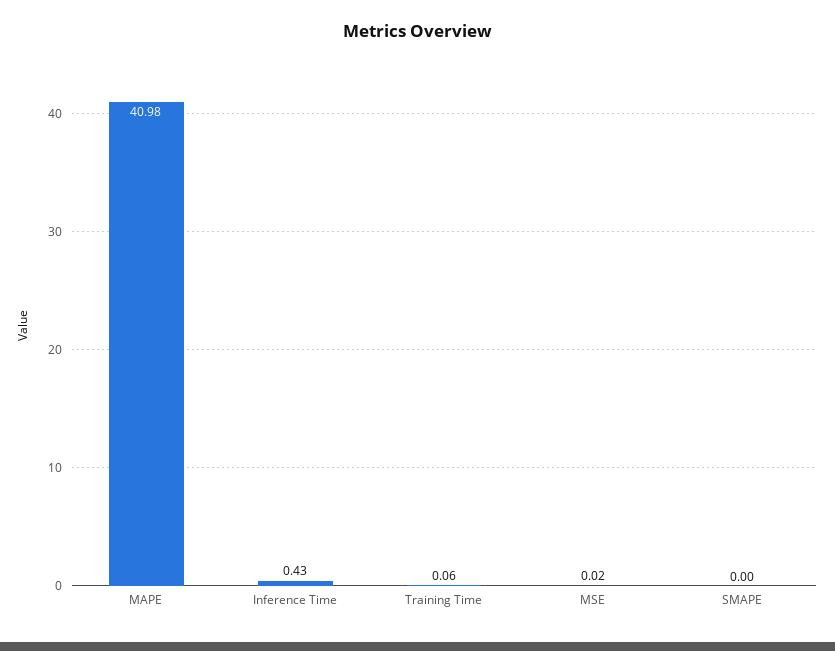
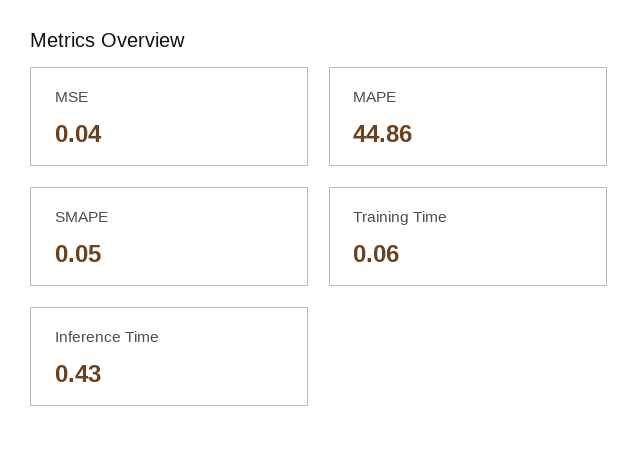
MAPE: 40.98 -> 44.86
MSE: 0.02 -> 0.04
SMAPE: 0 -> 0.05

